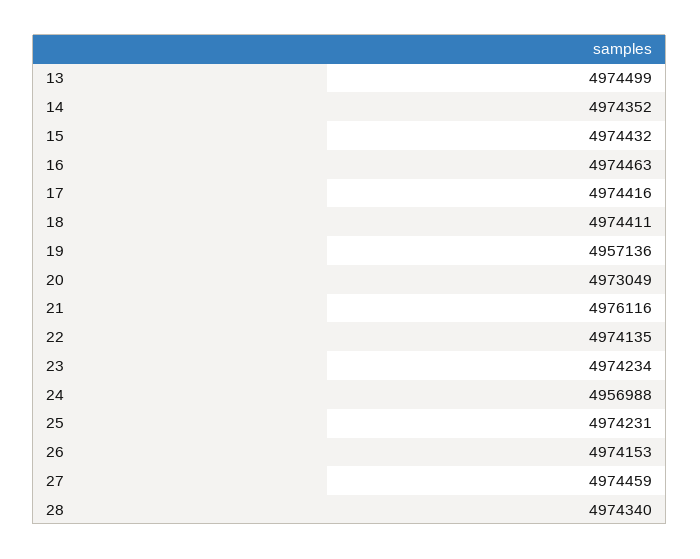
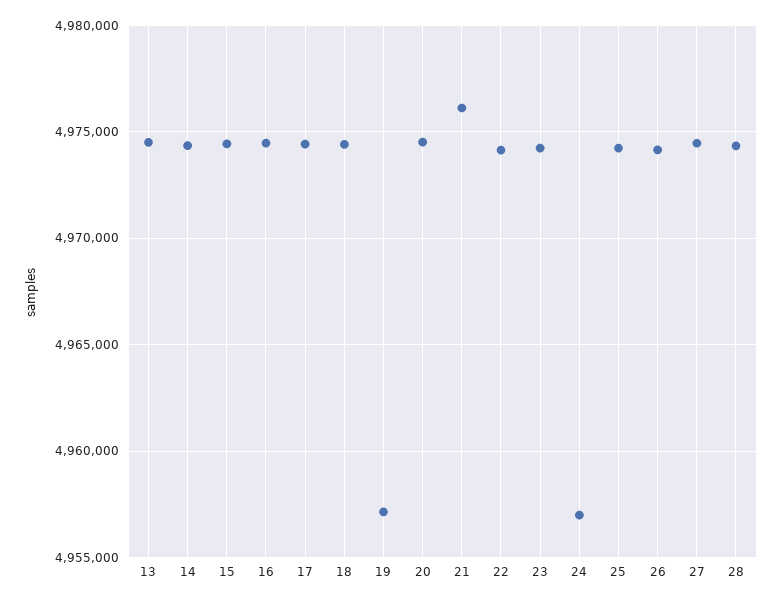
20: 4973049 -> 4974500

